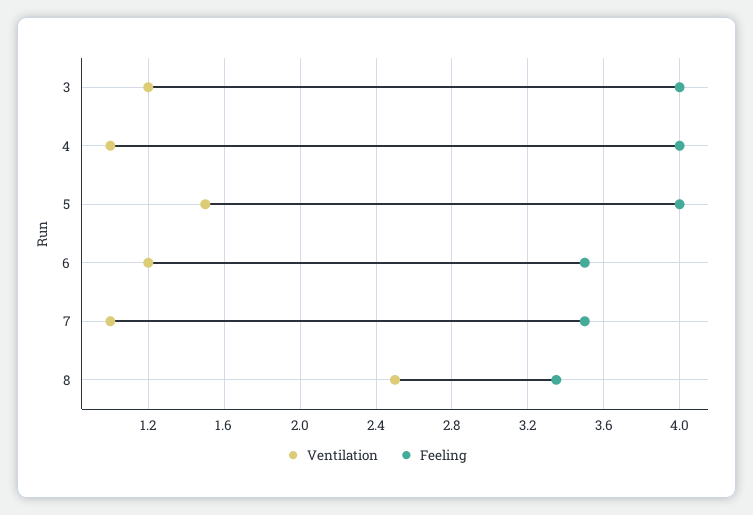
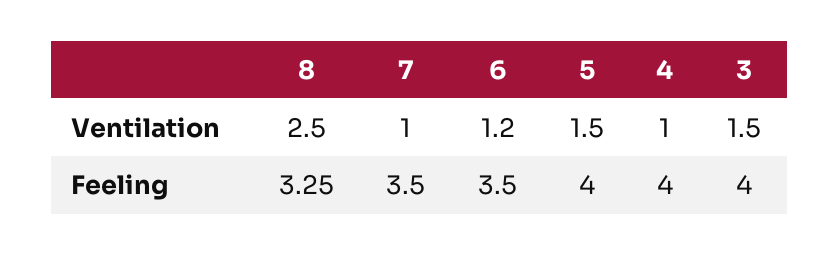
Ventilation, 3: 1.2 -> 1.5
Feeling, 8: 3.35 -> 3.25

